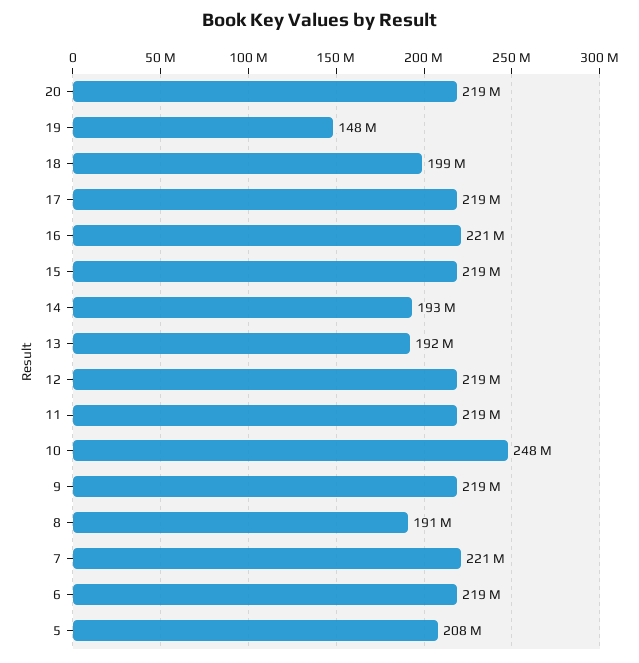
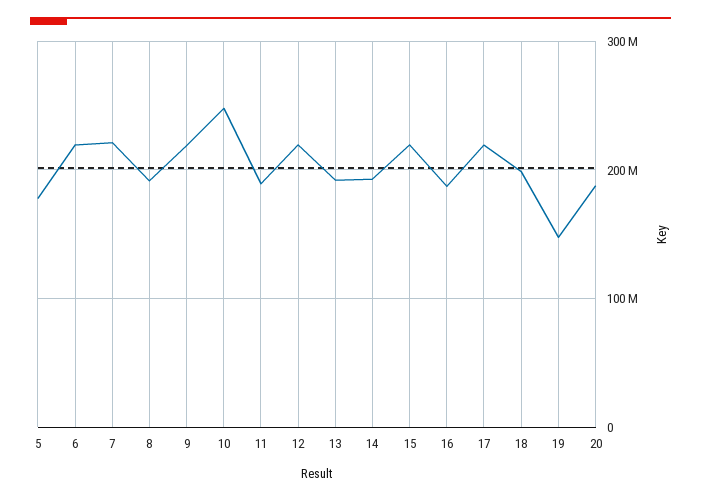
20: 219000000 -> 190000000
16: 221000000 -> 190000000
11: 219000000 -> 190000000
5: 208000000 -> 180000000

